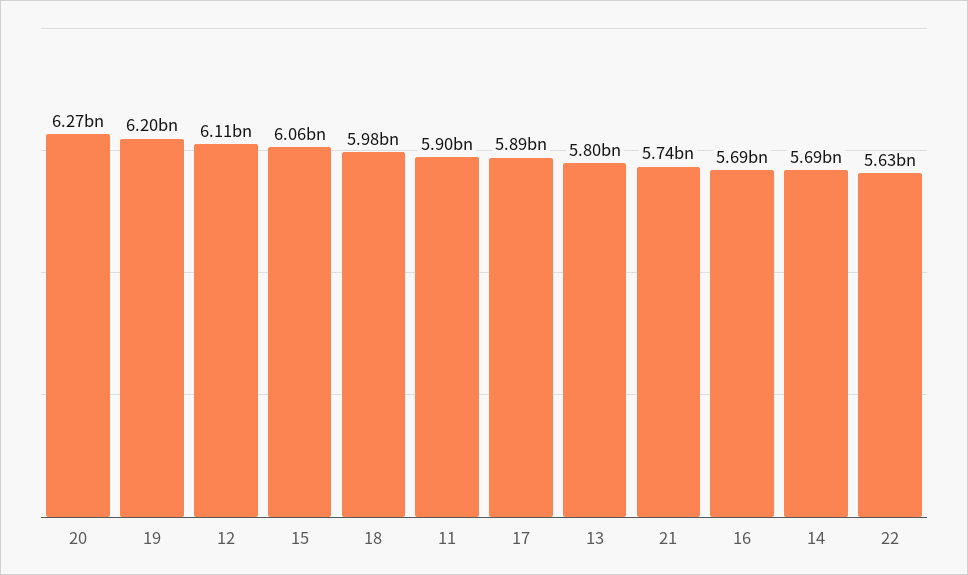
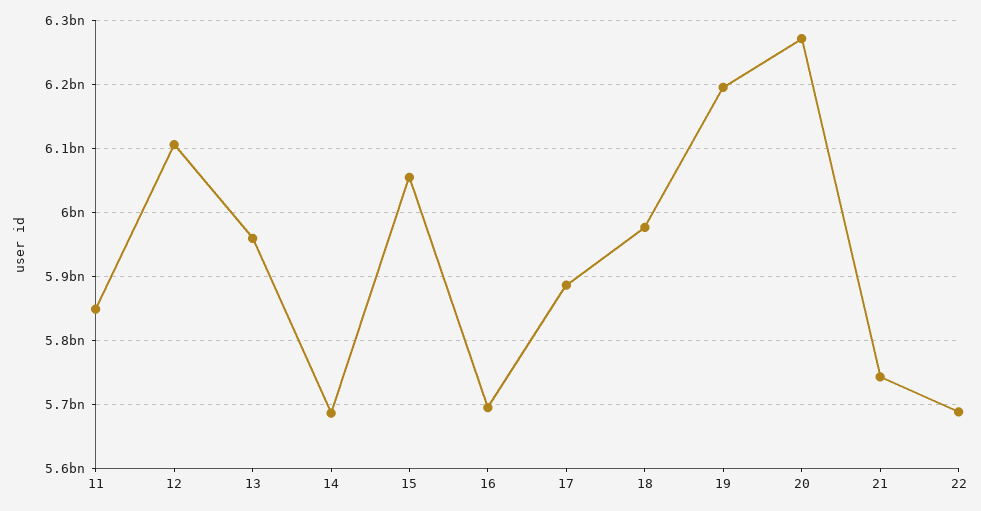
11: 5900000000 -> 5850000000
13: 5800000000 -> 5960000000
22: 5630000000 -> 5690000000

